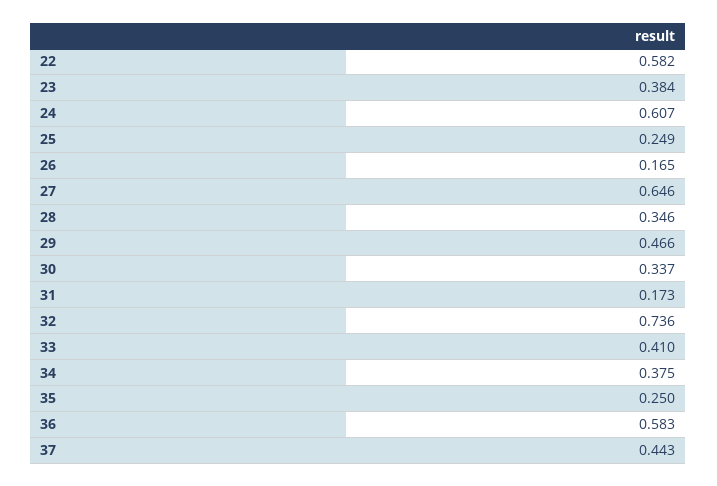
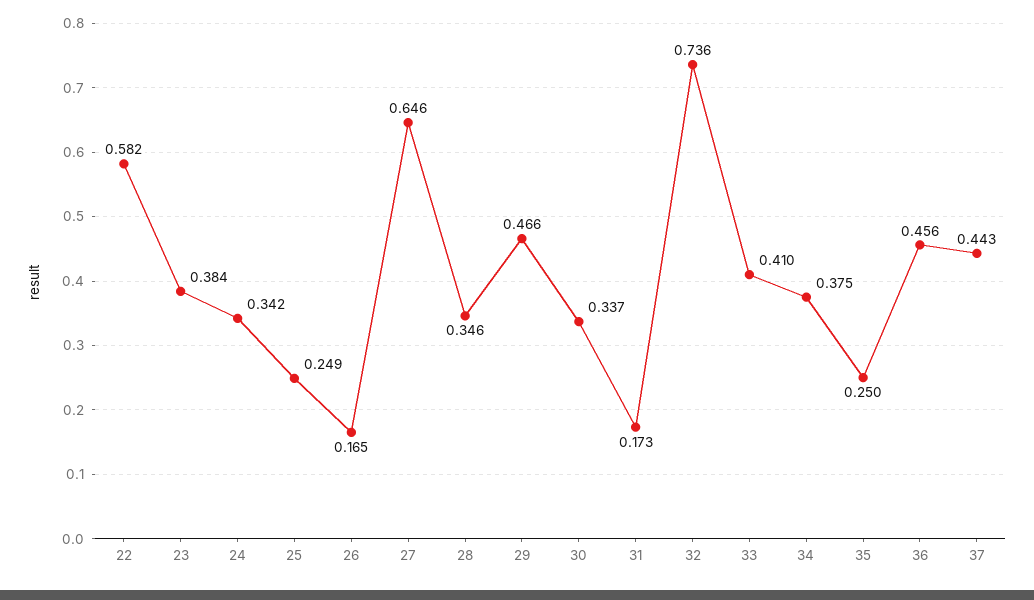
24: 0.607 -> 0.342
36: 0.583 -> 0.456

